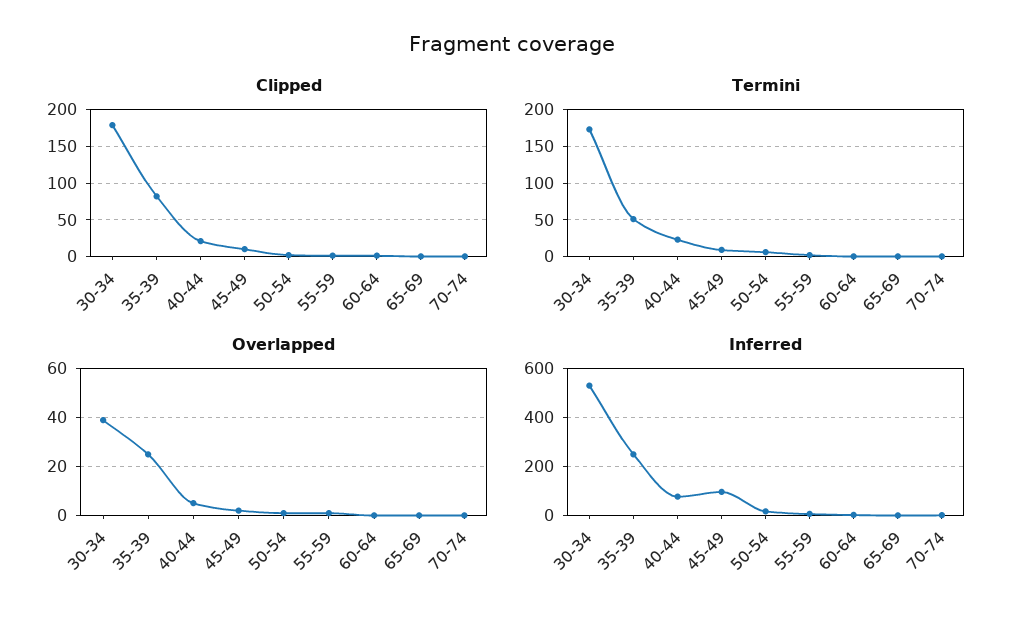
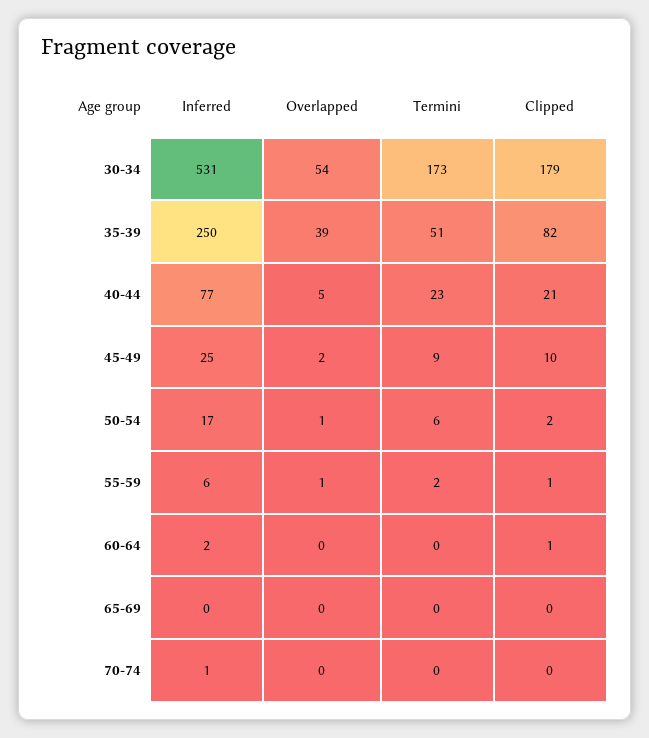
Overlapped, 30-34: 40 -> 54
Overlapped, 35-39: 25 -> 39
Inferred, 45-49: 100 -> 25

